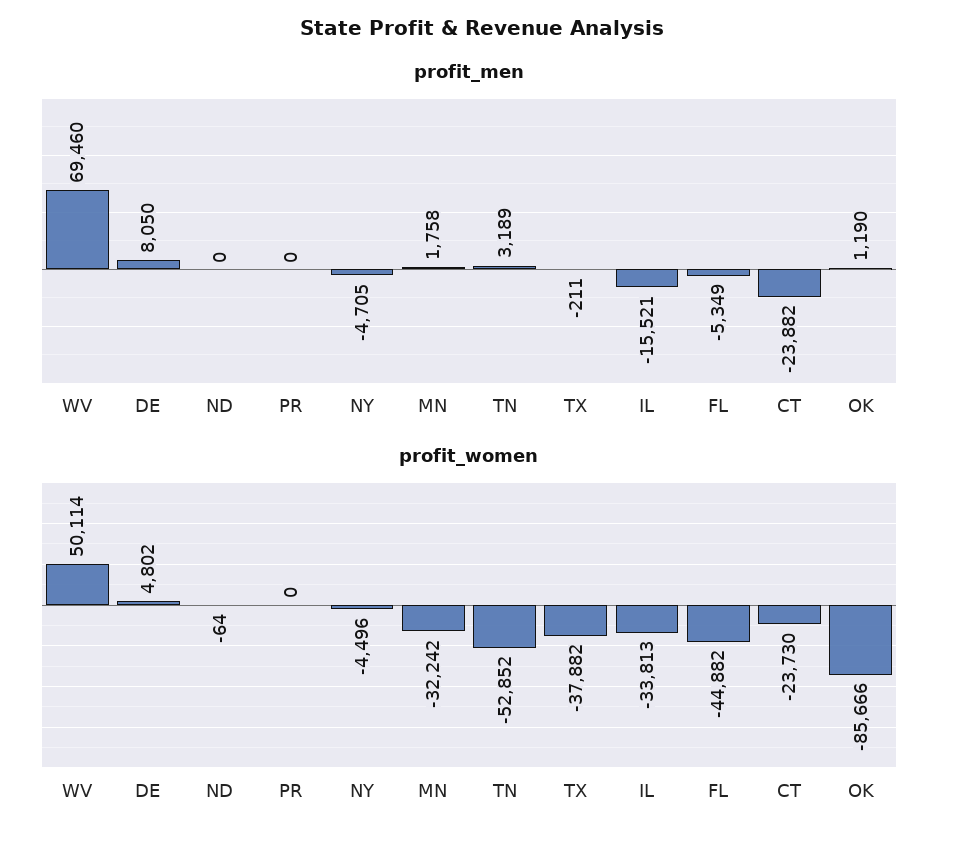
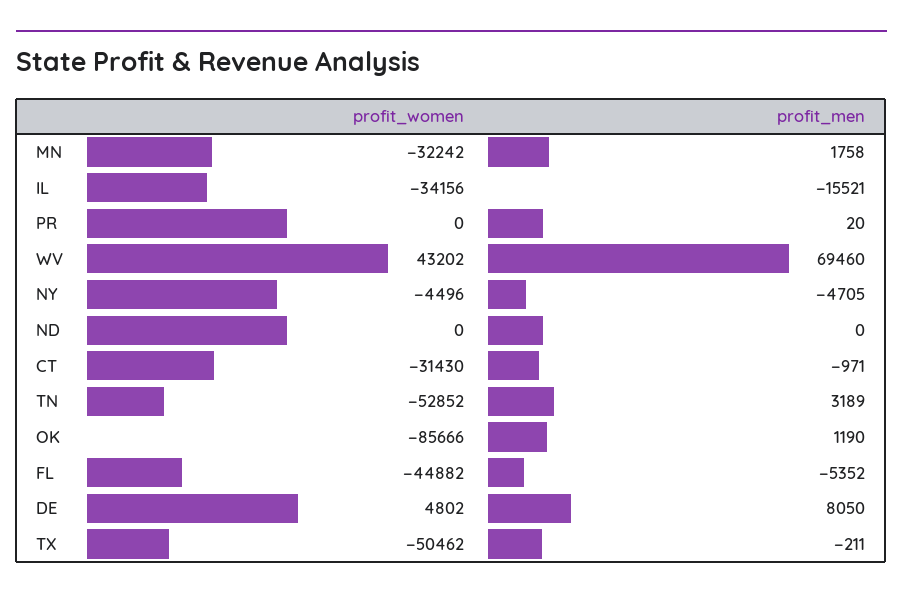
profit_men, PR: 0 -> 20
profit_men, FL: -5349 -> -5352
profit_men, CT: -23882 -> -971
profit_women, WV: 50114 -> 43202
profit_women, ND: -64 -> 0
profit_women, TX: -37882 -> -50462
profit_women, IL: -33813 -> -34156
profit_women, CT: -23730 -> -31430

